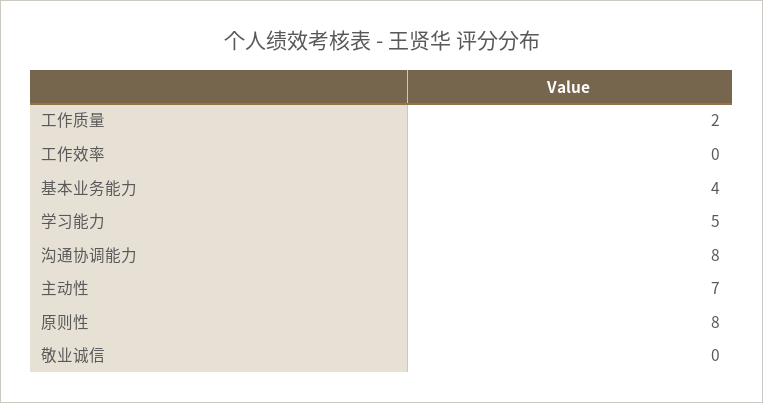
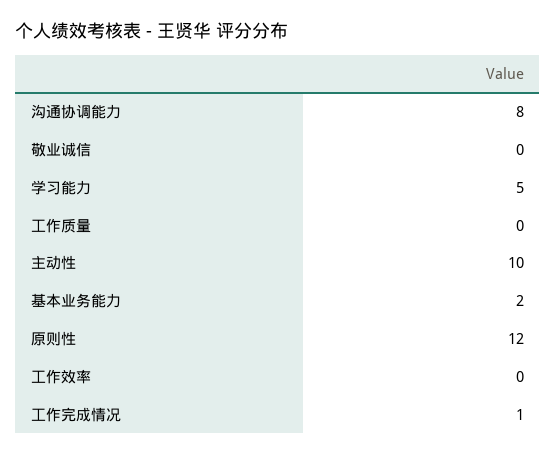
工作质量: 2 -> 0
基本业务能力: 4 -> 2
主动性: 7 -> 10
原则性: 8 -> 12
工作完成情况: none -> 1

